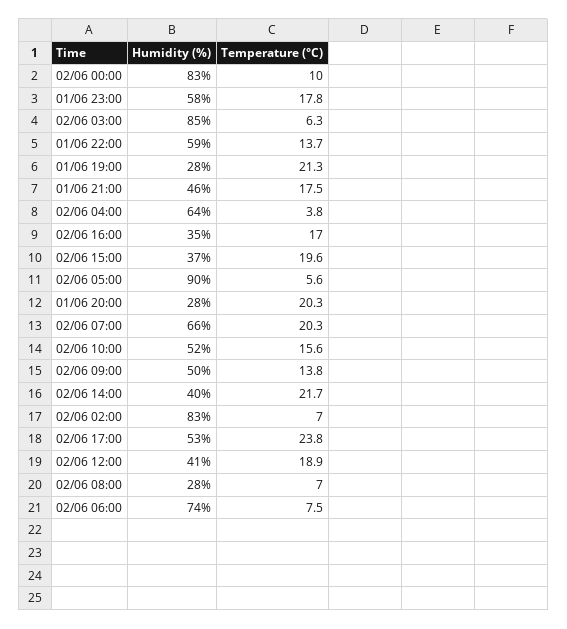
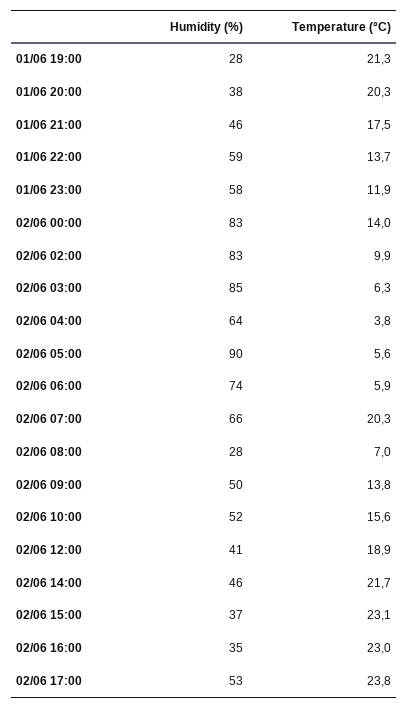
Temperature (°C), 02/06 00:00: 10 -> 14
Temperature (°C), 01/06 23:00: 17.8 -> 11.9
Temperature (°C), 02/06 16:00: 17 -> 23
Temperature (°C), 02/06 15:00: 19.6 -> 23.1
Humidity (%), 01/06 20:00: 28 -> 38
Humidity (%), 02/06 14:00: 40 -> 46
Temperature (°C), 02/06 02:00: 7 -> 9.9
Temperature (°C), 02/06 06:00: 7.5 -> 5.9

